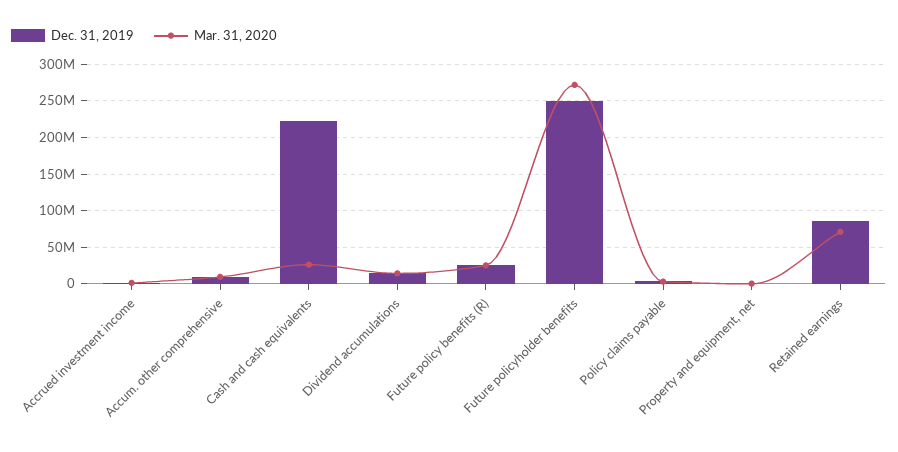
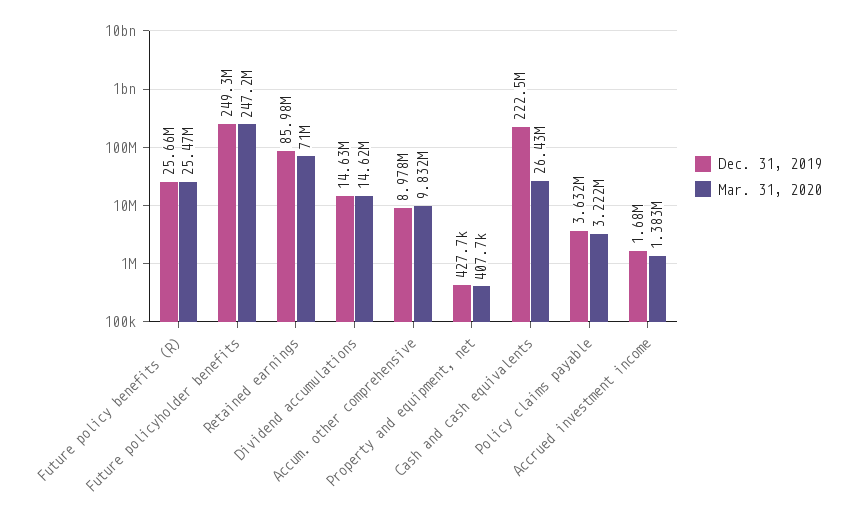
Mar. 31, 2020, Future policyholder benefits: 270000000 -> 247200000

